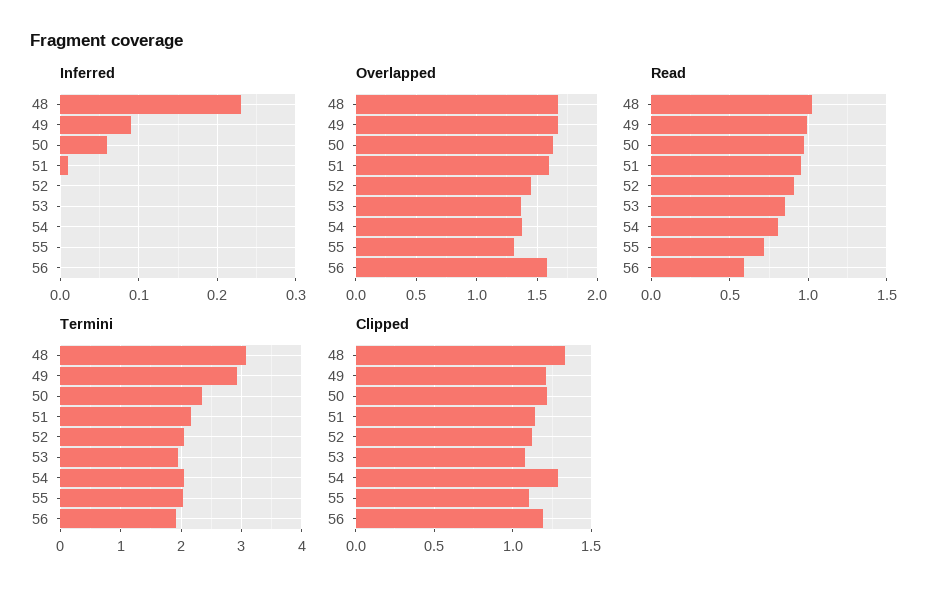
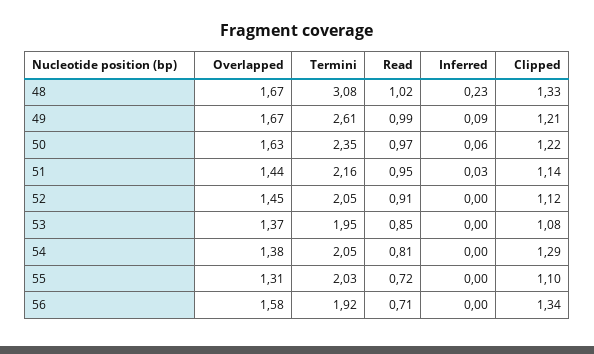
Inferred, 51: 0.01 -> 0.03
Overlapped, 51: 1.6 -> 1.44
Read, 56: 0.6 -> 0.71
Termini, 49: 2.9 -> 2.61
Clipped, 56: 1.2 -> 1.34

